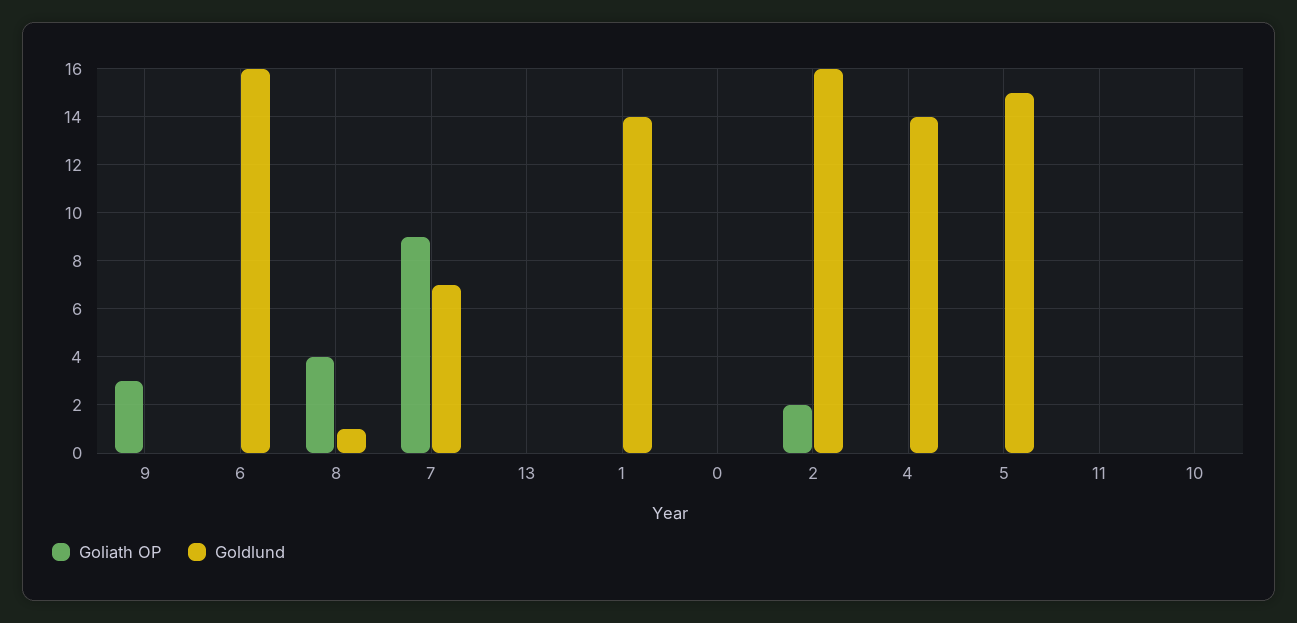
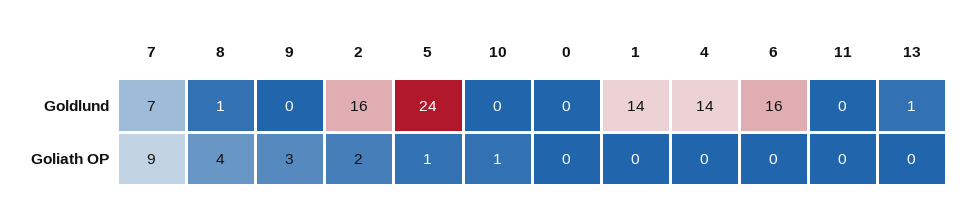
Goldlund, 13: 0 -> 1
Goliath OP, 5: 0 -> 1
Goldlund, 5: 15 -> 24
Goliath OP, 10: 0 -> 1

